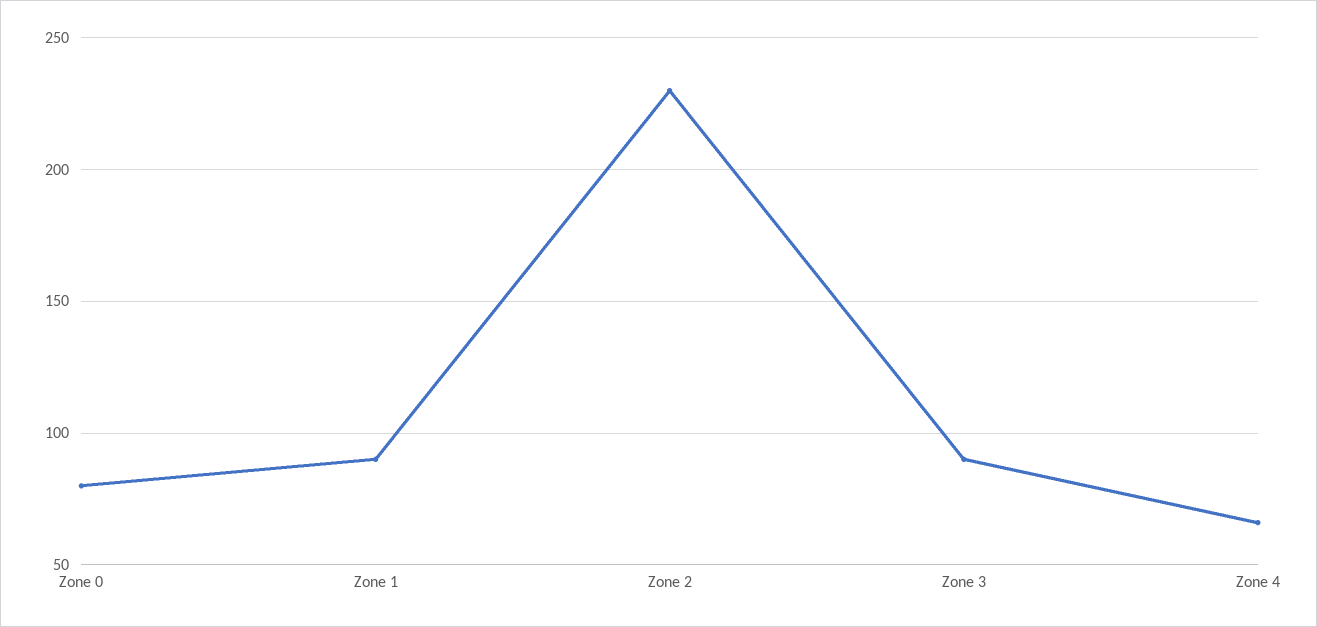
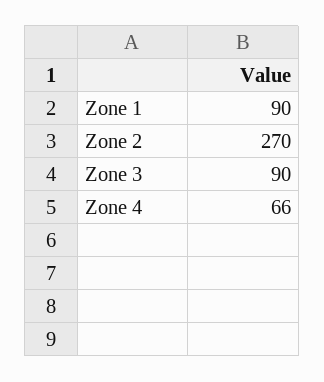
Zone 0: 80 -> none
Zone 2: 230 -> 270

